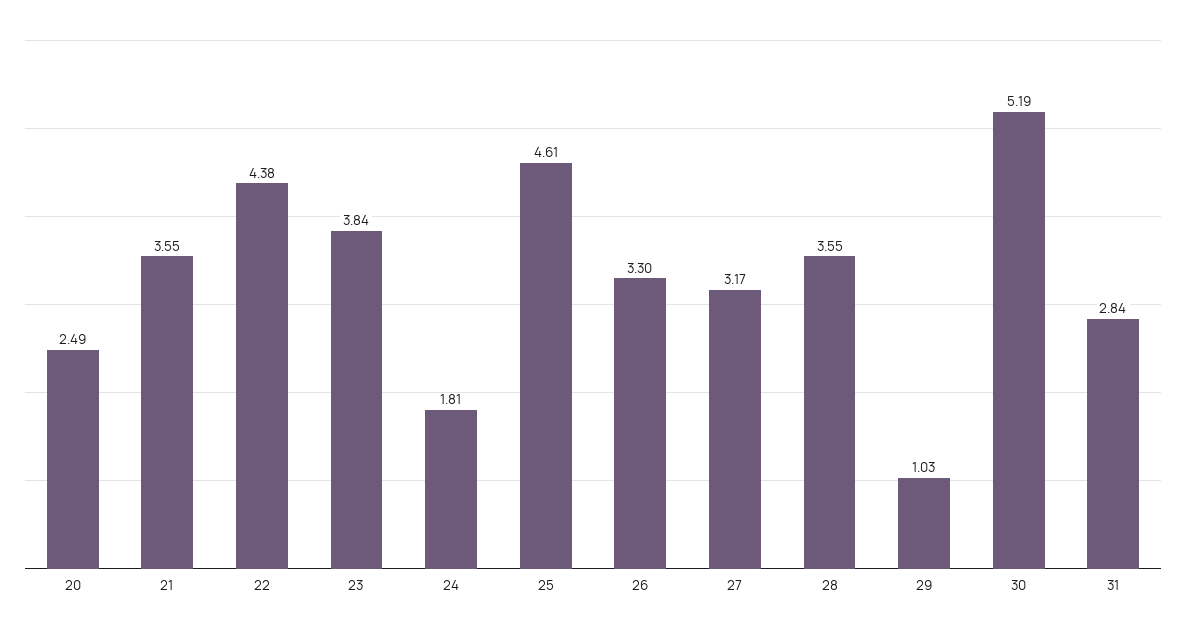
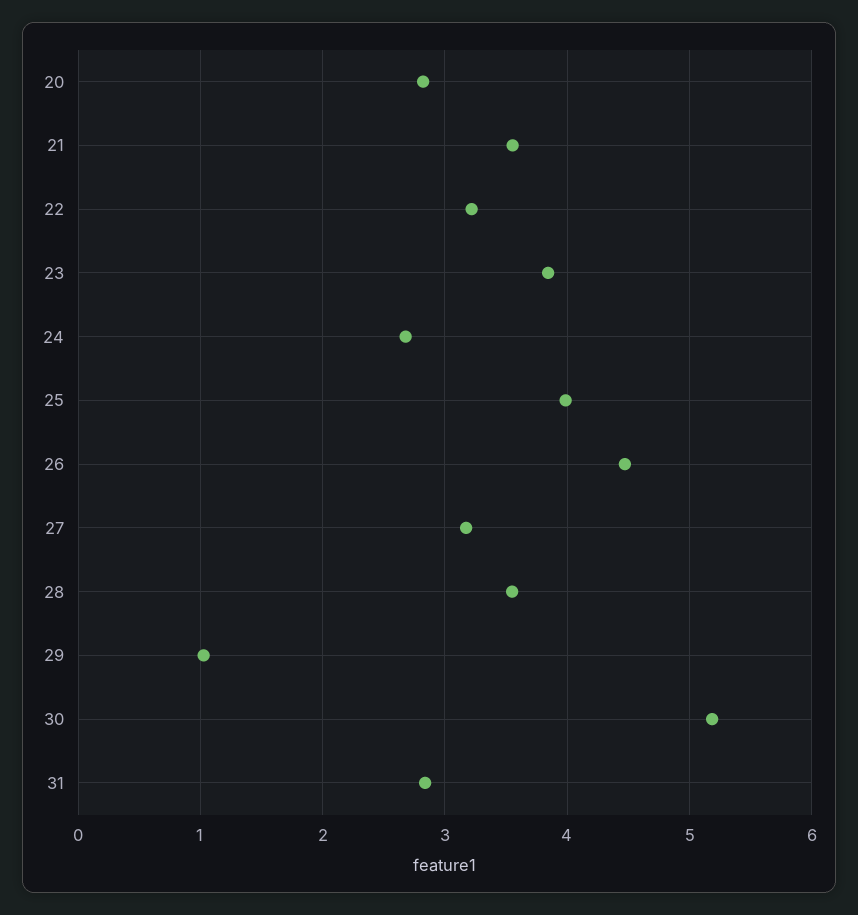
20: 2.49 -> 2.8
22: 4.38 -> 3.2
24: 1.81 -> 2.7
25: 4.61 -> 4
26: 3.3 -> 4.5

